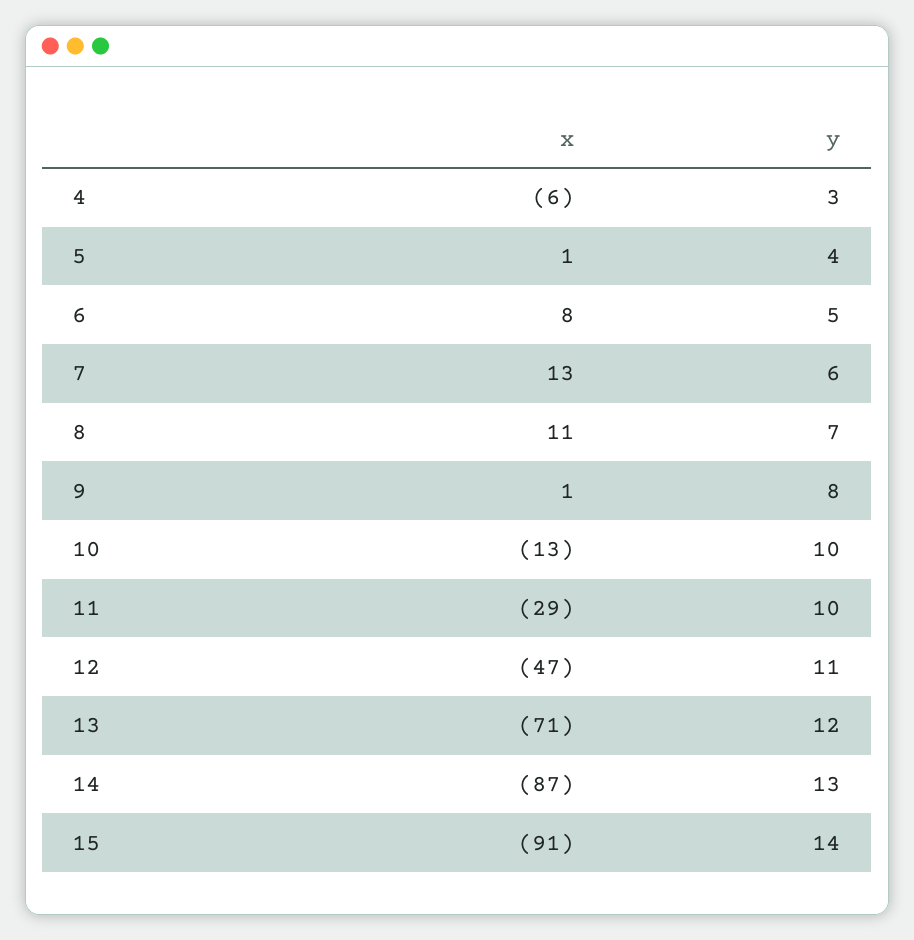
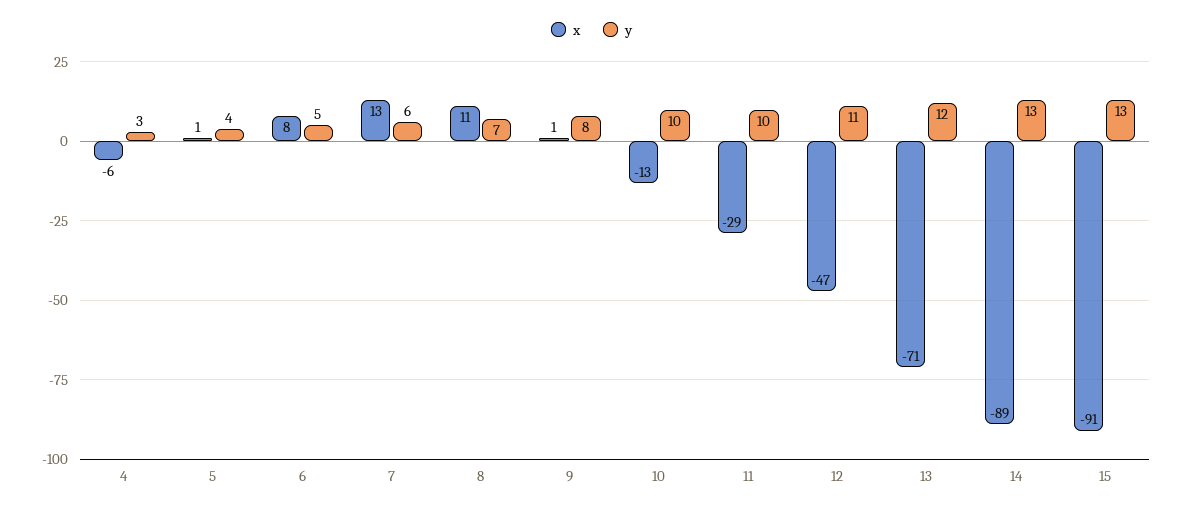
x, 14: -87 -> -89
y, 15: 14 -> 13

